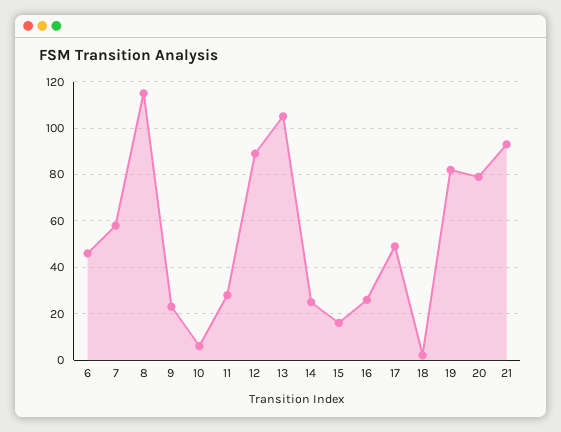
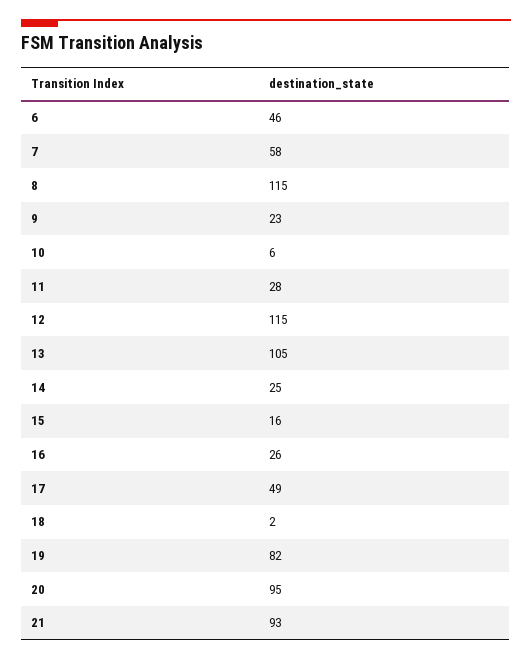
12: 90 -> 115
20: 80 -> 95

